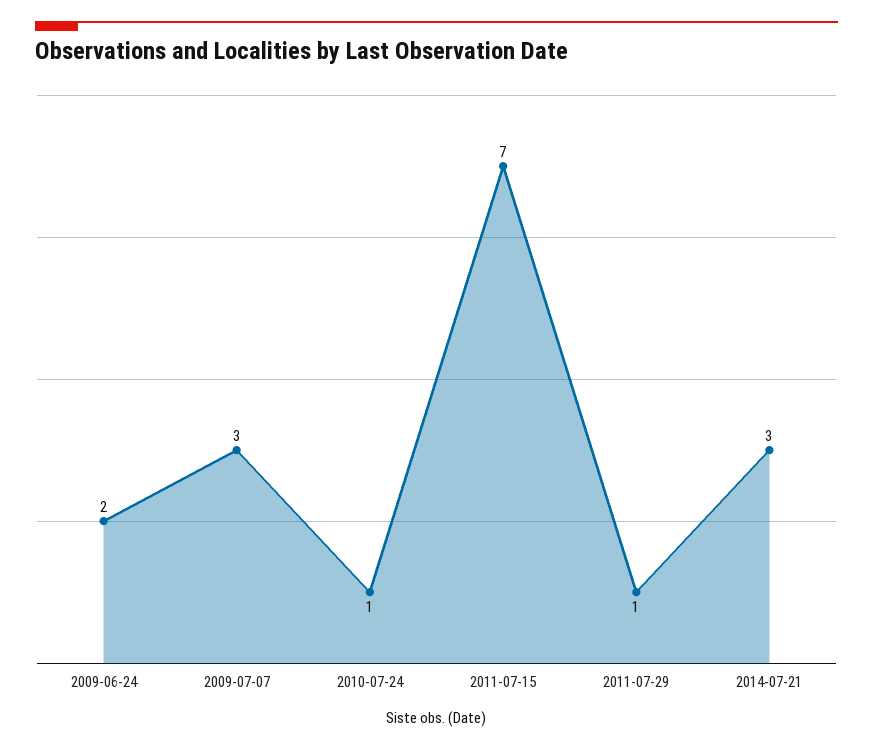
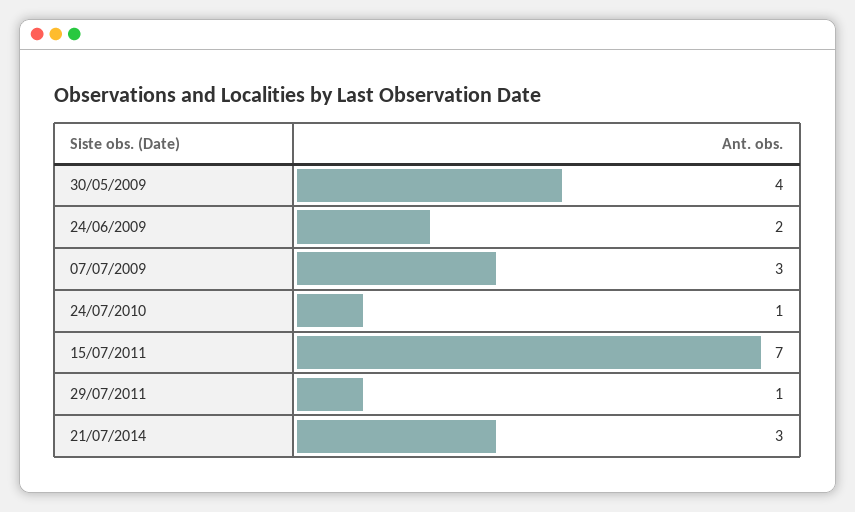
30/05/2009: none -> 4

